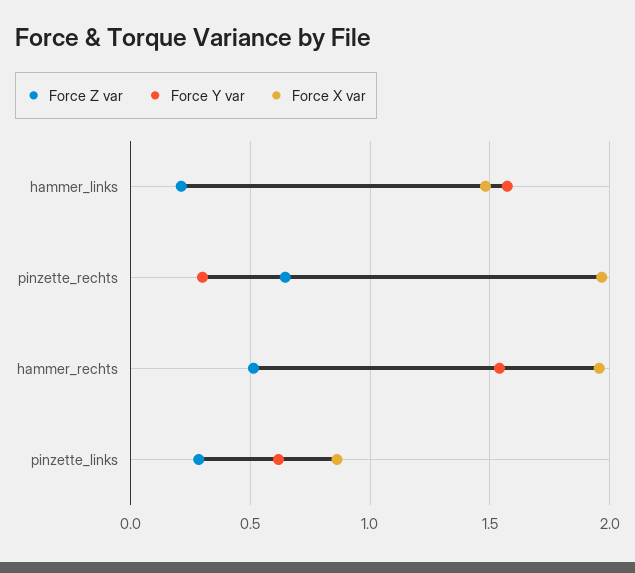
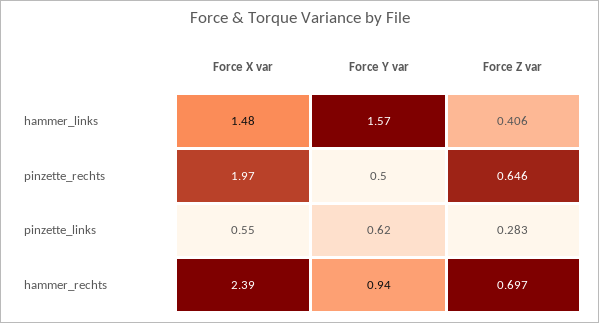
Force Z var, hammer_links: 0.2 -> 0.406
Force Y var, pinzette_rechts: 0.3 -> 0.5
Force Z var, hammer_rechts: 0.5 -> 0.697
Force Y var, hammer_rechts: 1.55 -> 0.94
Force X var, hammer_rechts: 1.95 -> 2.39
Force X var, pinzette_links: 0.85 -> 0.55

